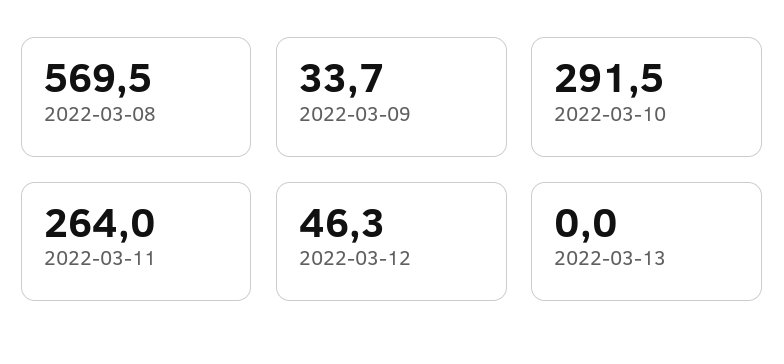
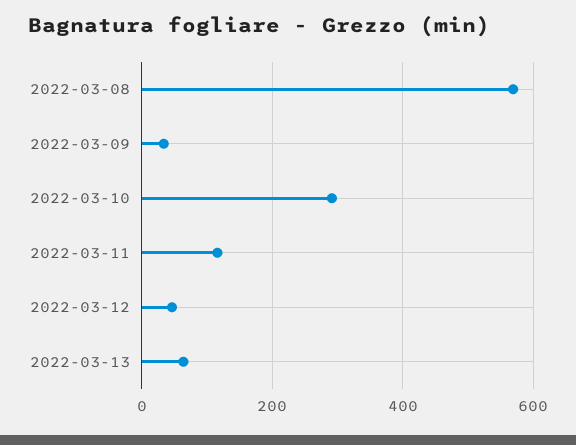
2022-03-11: 264 -> 120
2022-03-13: 0 -> 60

